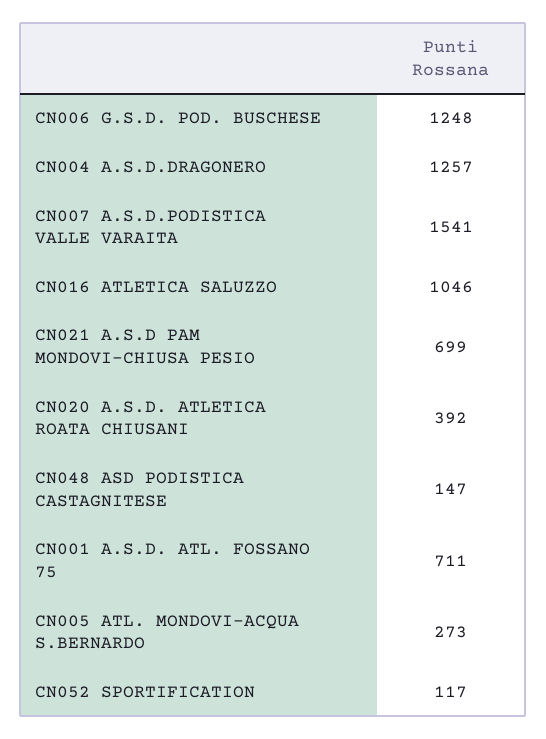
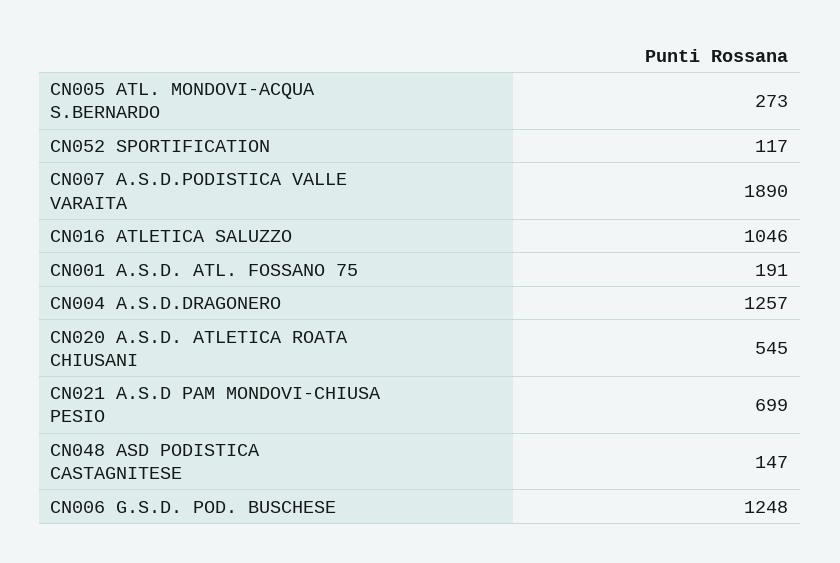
CN007 A.S.D.PODISTICA VALLE VARAITA: 1541 -> 1890
CN020 A.S.D. ATLETICA ROATA CHIUSANI: 392 -> 545
CN001 A.S.D. ATL. FOSSANO 75: 711 -> 191

